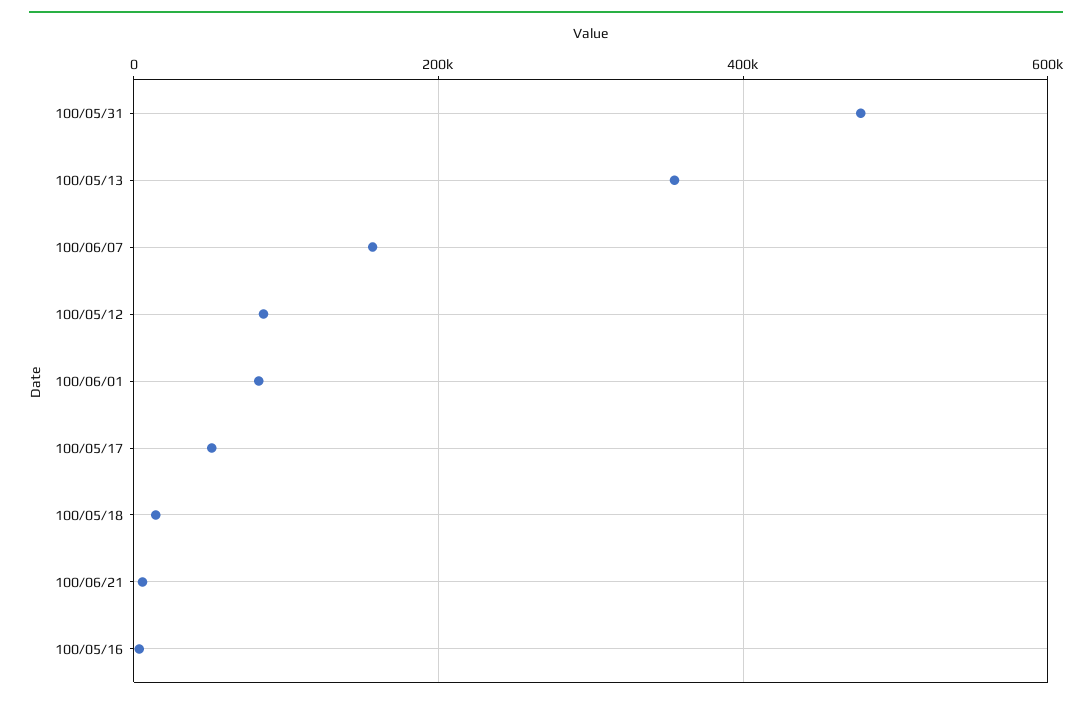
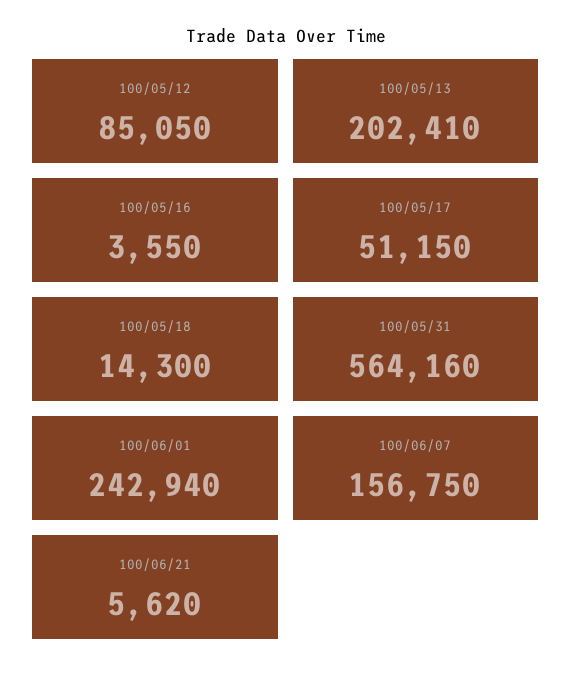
100/05/31: 480000 -> 564160
100/05/13: 360000 -> 202410
100/06/01: 80000 -> 242940

